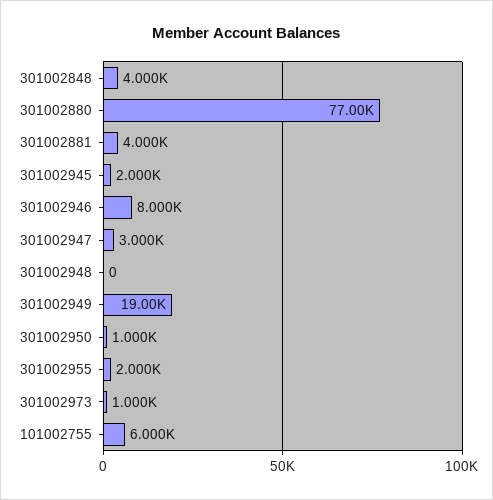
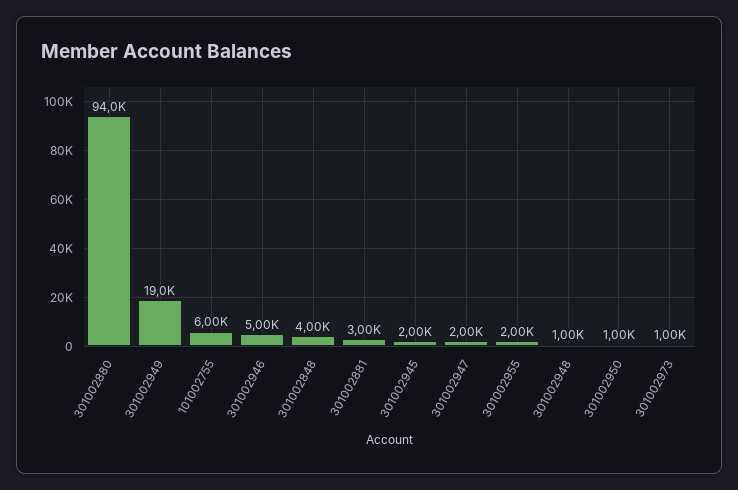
301002880: 77000 -> 94000
301002881: 4000 -> 3000
301002946: 8000 -> 5000
301002947: 3000 -> 2000
301002948: 0 -> 1000

